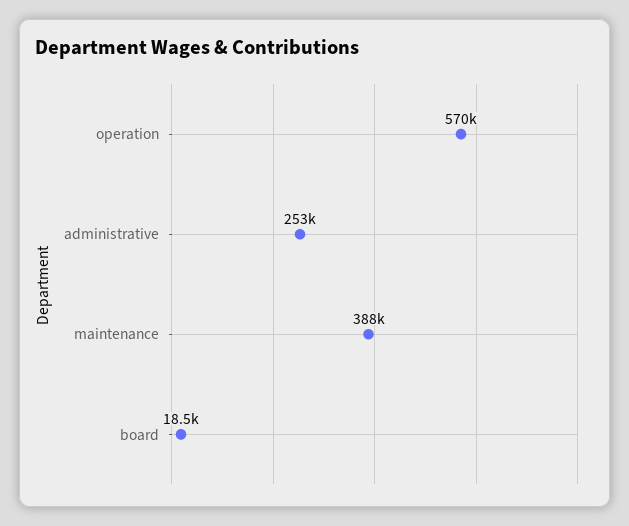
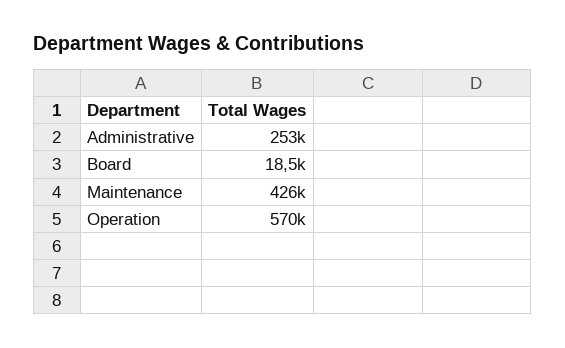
maintenance: 388000 -> 426000

